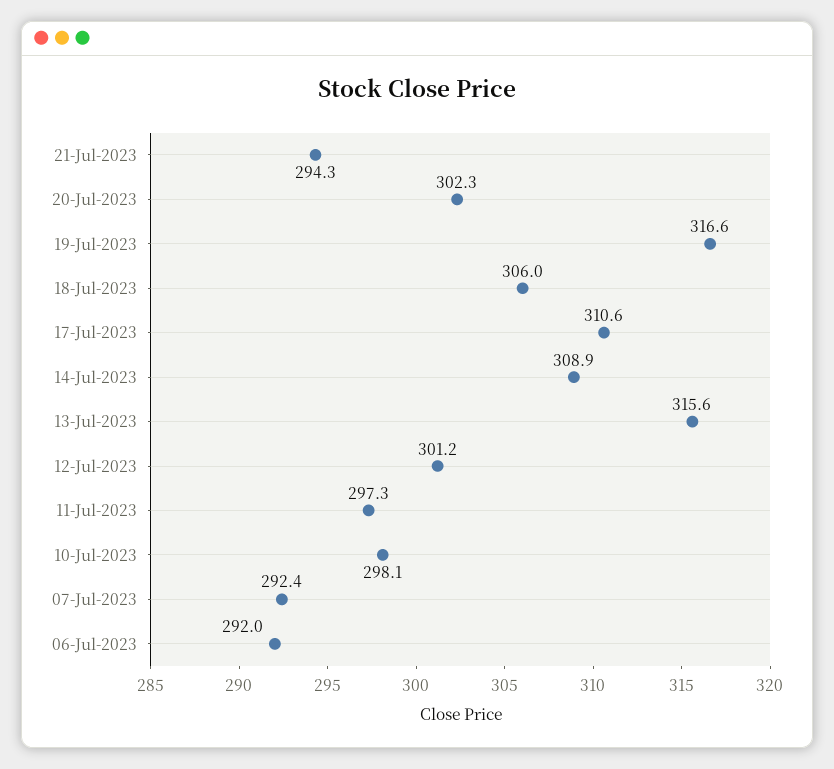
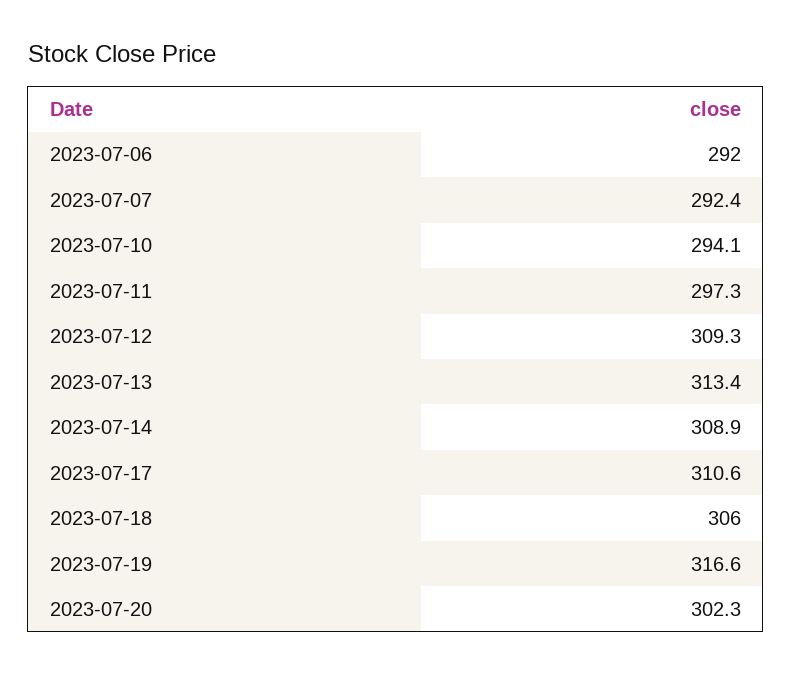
21-Jul-2023: 294.3 -> none
13-Jul-2023: 315.6 -> 313.4
12-Jul-2023: 301.2 -> 309.3
10-Jul-2023: 298.1 -> 294.1

